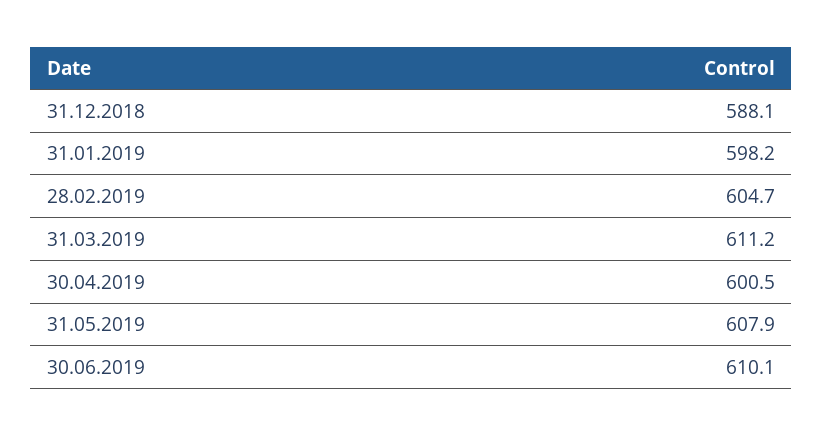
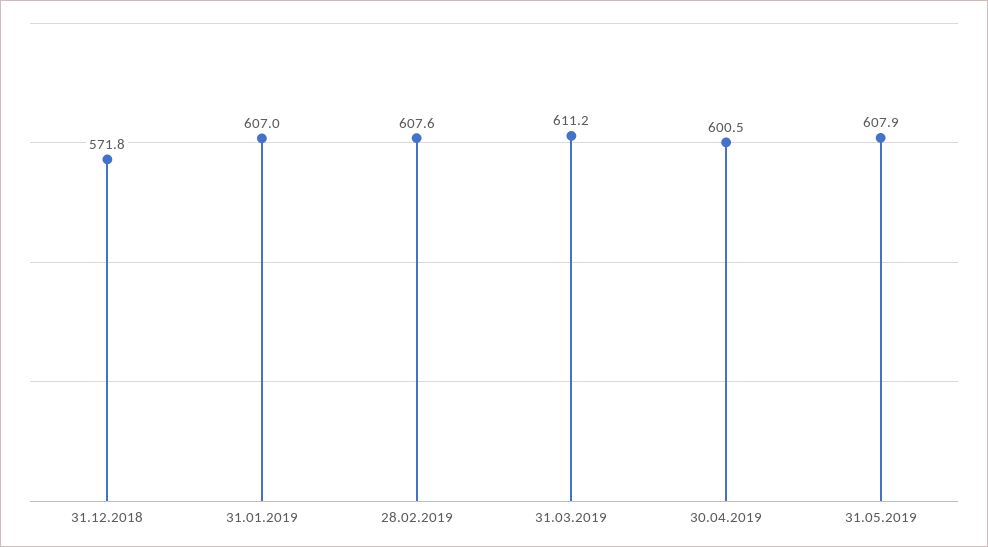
31.12.2018: 588.1 -> 571.8
31.01.2019: 598.2 -> 607
28.02.2019: 604.7 -> 607.6
30.06.2019: 610.1 -> none

